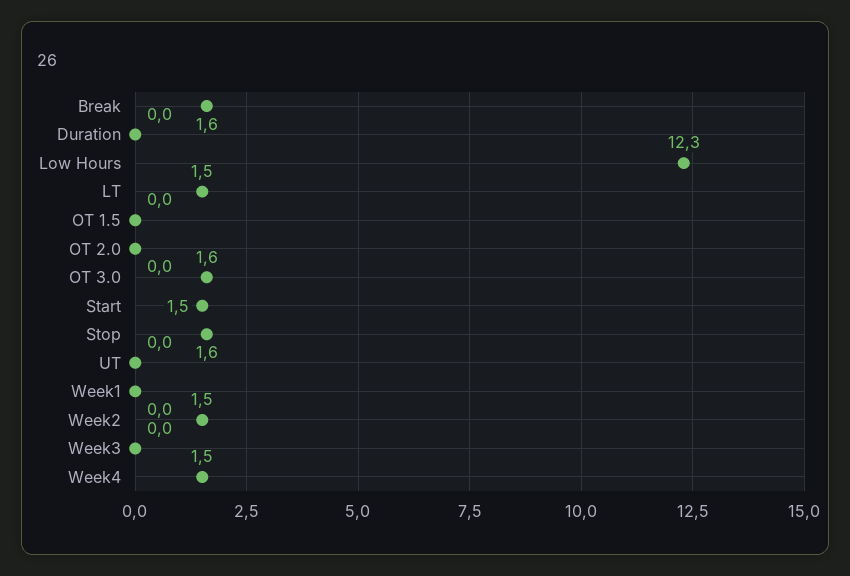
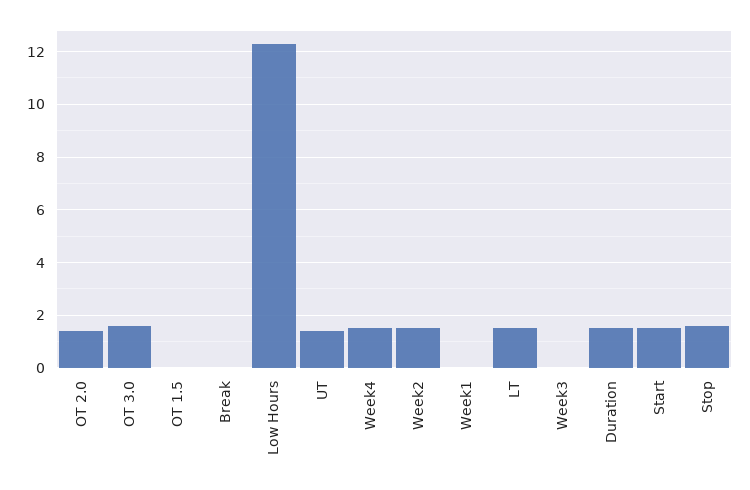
Break: 1.6 -> 0
Duration: 0 -> 1.5
OT 2.0: 0 -> 1.5
UT: 0 -> 1.5

